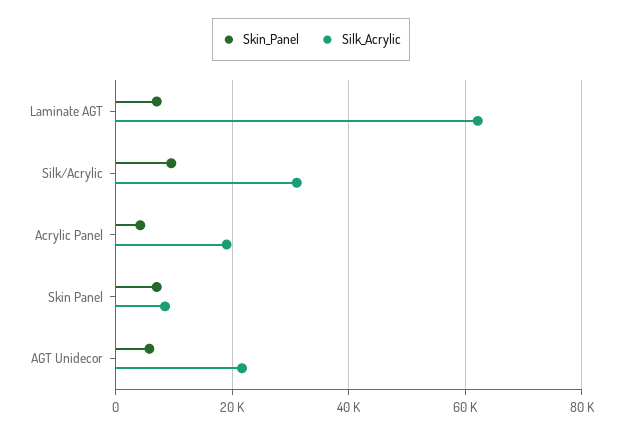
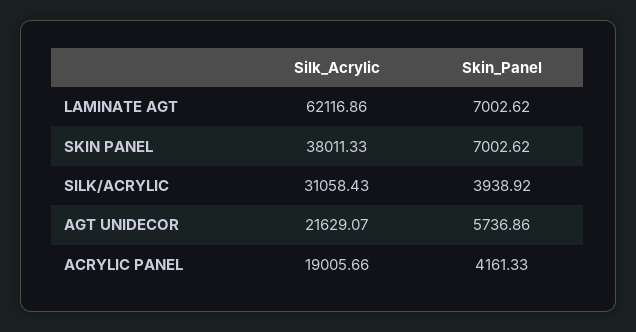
Skin_Panel, Silk/Acrylic: 10000 -> 3938.92
Silk_Acrylic, Skin Panel: 8000 -> 38011.33

